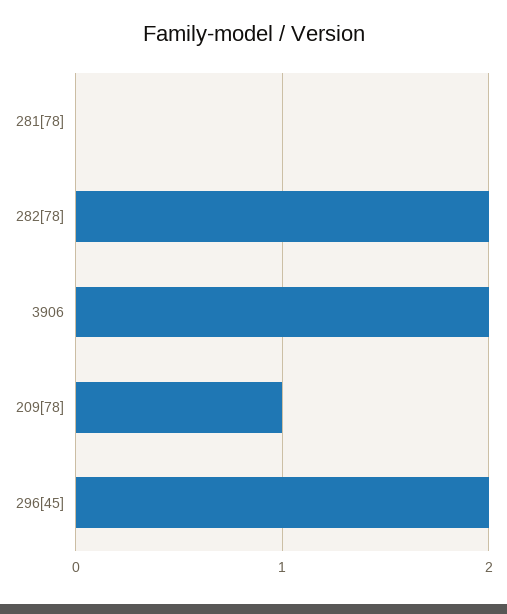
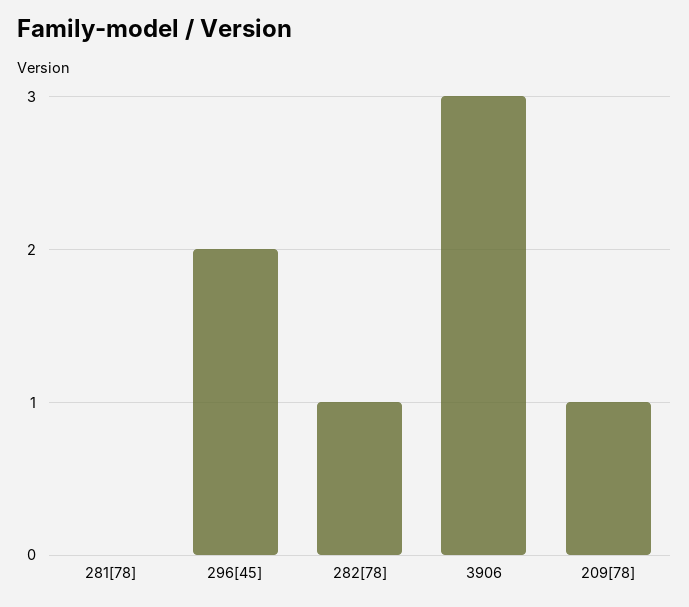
282[78]: 2 -> 1
3906: 2 -> 3

